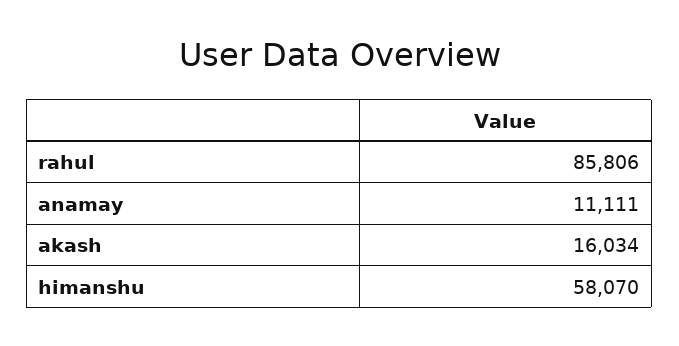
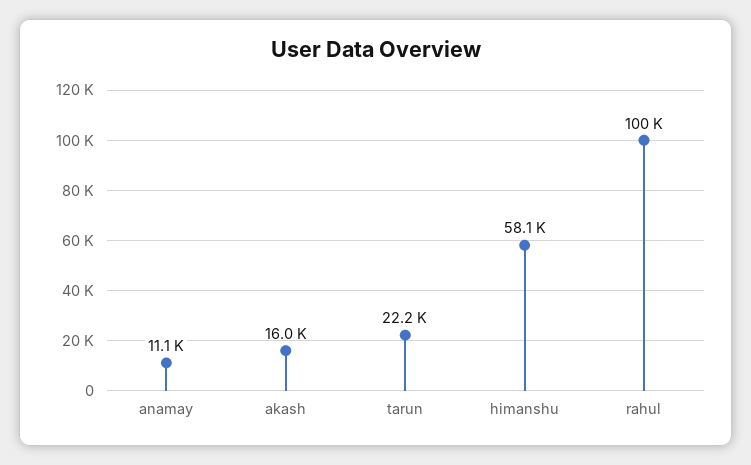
rahul: 85806 -> 100000
tarun: none -> 22200

